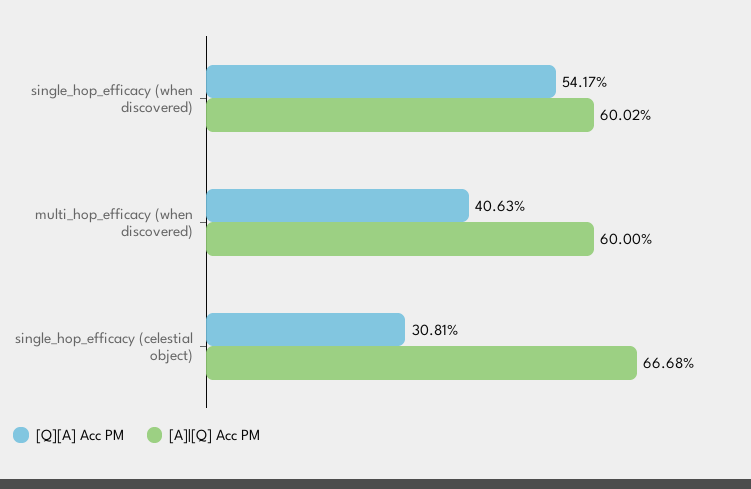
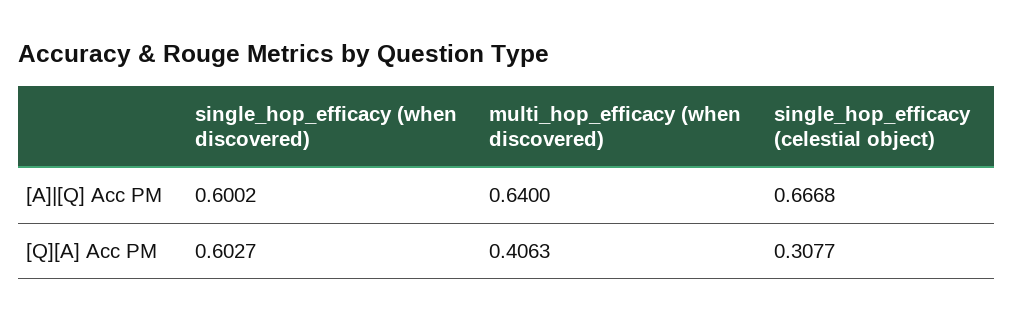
[Q][A] Acc PM, single_hop_efficacy (when discovered): 0.5417 -> 0.6027
[A]|[Q] Acc PM, multi_hop_efficacy (when discovered): 0.6 -> 0.64
[Q][A] Acc PM, single_hop_efficacy (celestial object): 0.3081 -> 0.3077

